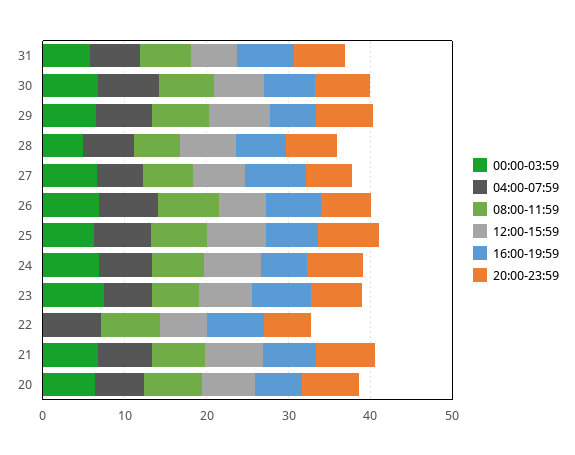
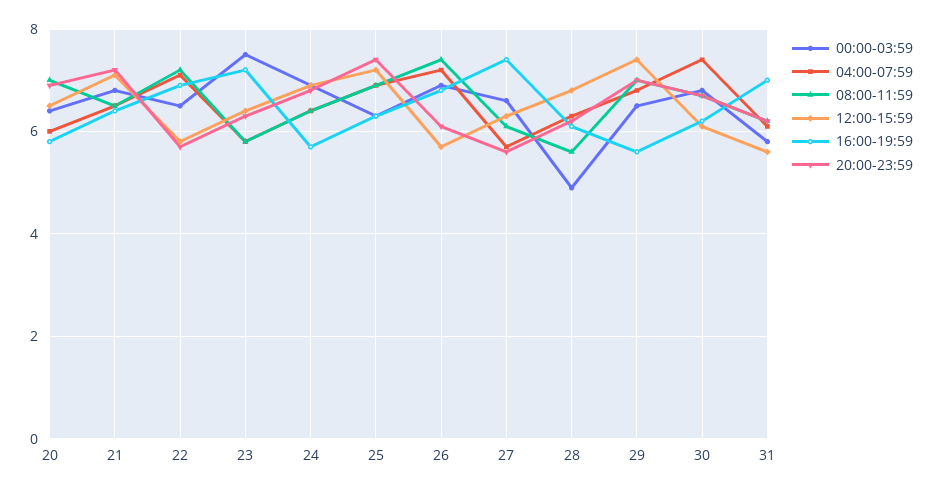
00:00-03:59, 22: 0 -> 6.5

